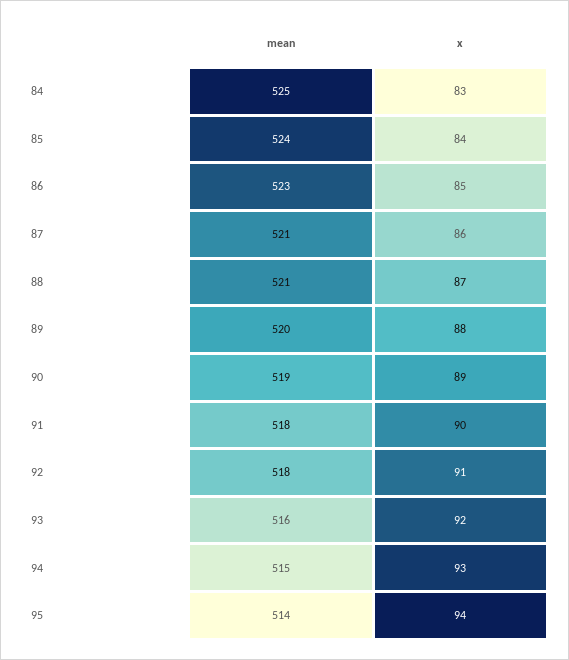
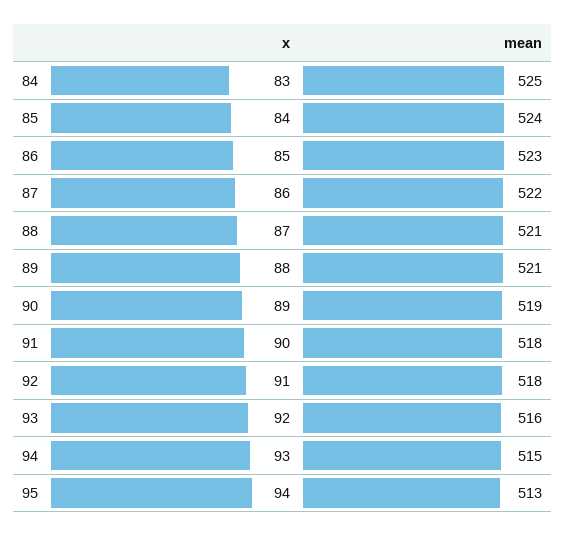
mean, 87: 521 -> 522
mean, 89: 520 -> 521
mean, 95: 514 -> 513

